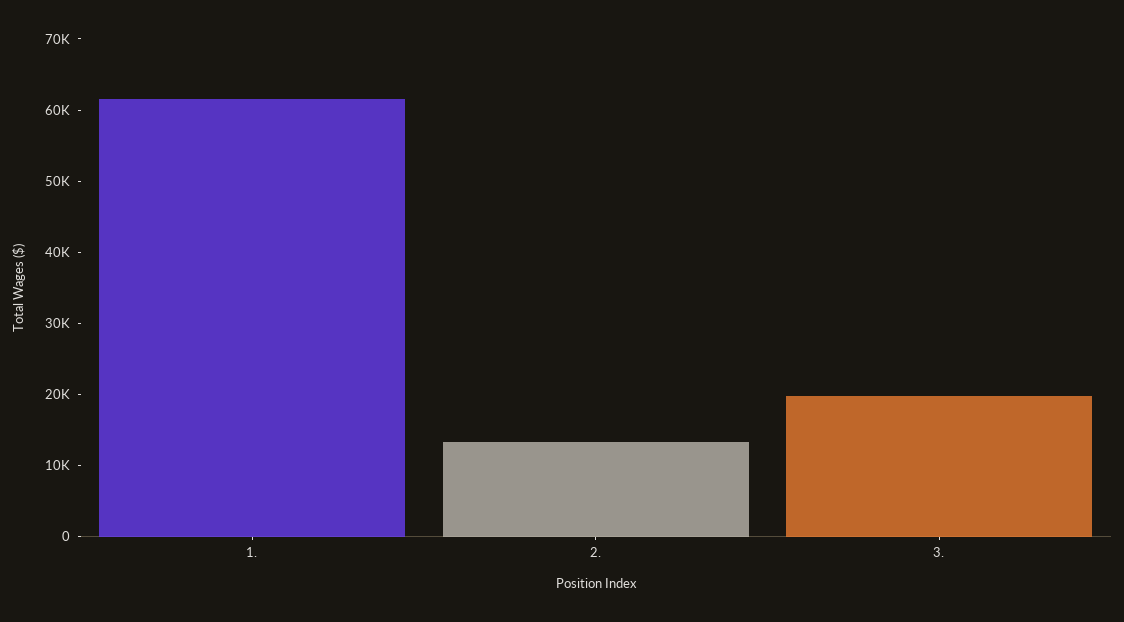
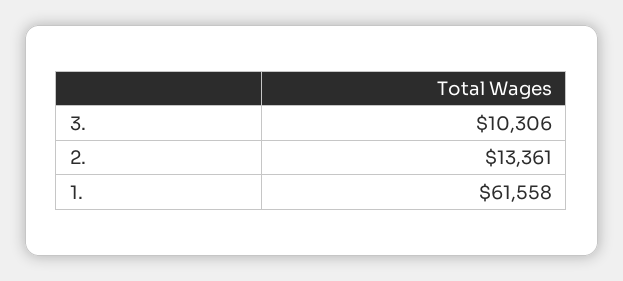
3.: 20000 -> 10306

